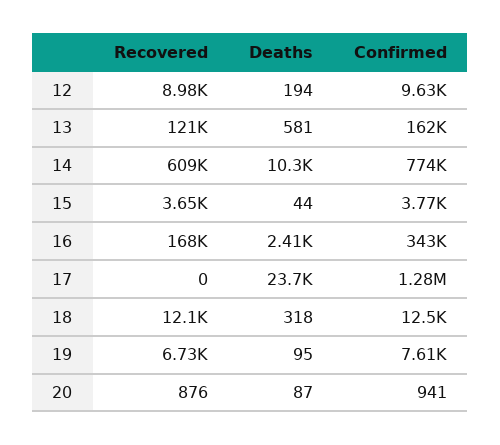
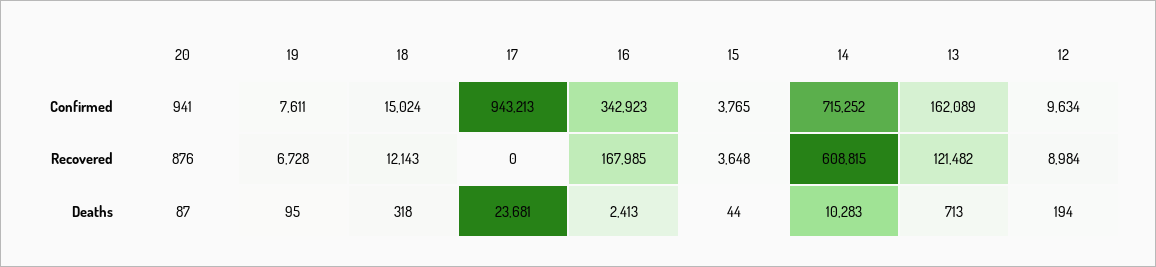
Deaths, 13: 581 -> 713
Confirmed, 14: 774000 -> 715252
Confirmed, 17: 1280000 -> 943213
Confirmed, 18: 12500 -> 15024

